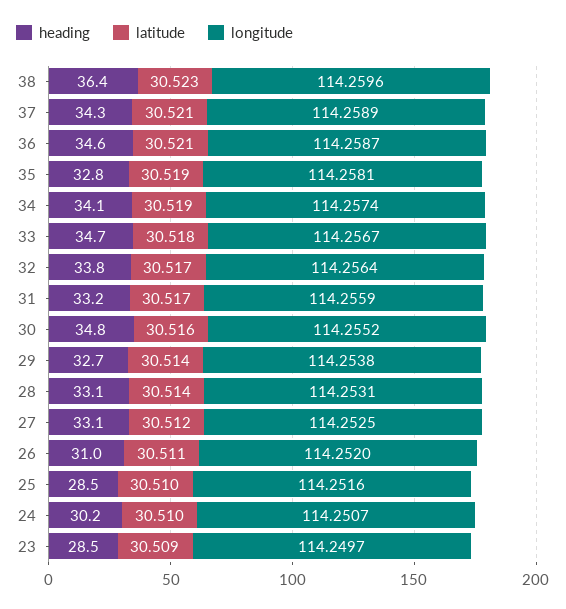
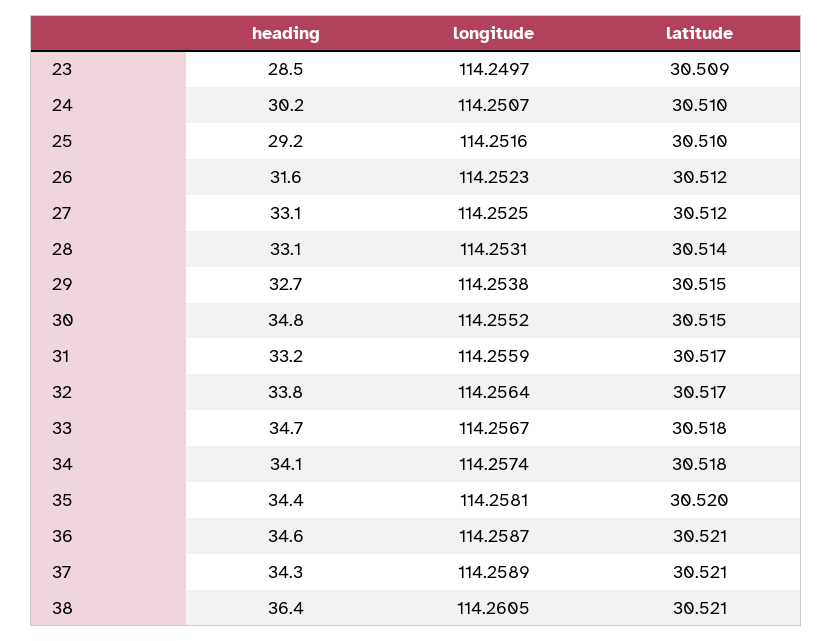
latitude, 38: 30.523 -> 30.521
longitude, 38: 114.2596 -> 114.2605
heading, 35: 32.8 -> 34.4
latitude, 35: 30.519 -> 30.52
latitude, 34: 30.519 -> 30.518
latitude, 30: 30.516 -> 30.515
latitude, 29: 30.514 -> 30.515
heading, 26: 31 -> 31.6
latitude, 26: 30.511 -> 30.512
longitude, 26: 114.252 -> 114.2523
heading, 25: 28.5 -> 29.2

